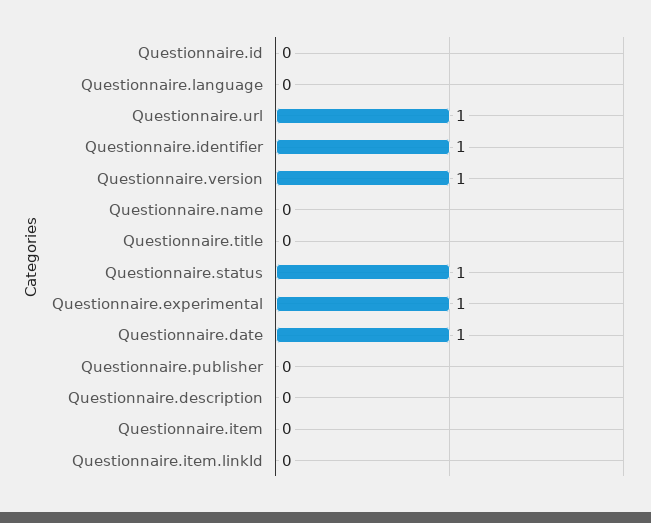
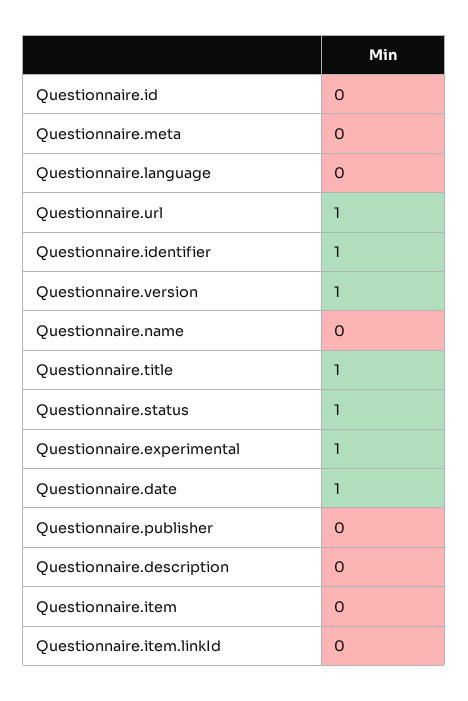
Questionnaire.title: 0 -> 1
Questionnaire.meta: none -> 0

